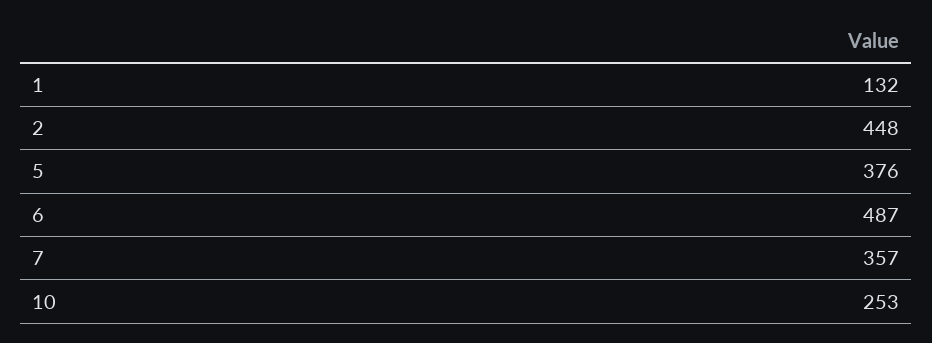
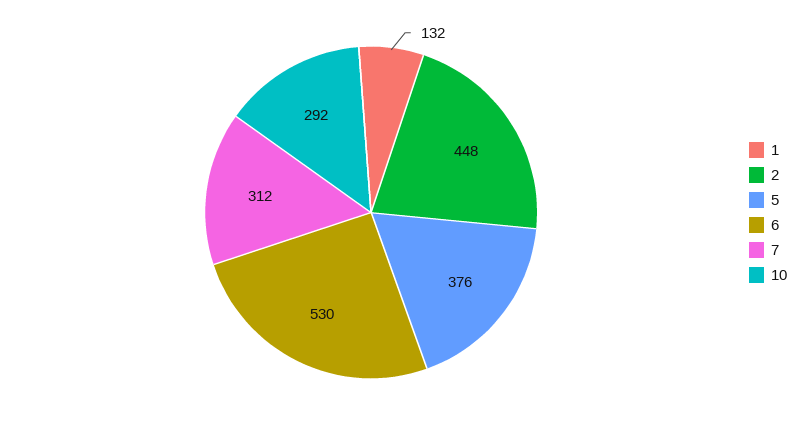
6: 487 -> 530
7: 357 -> 312
10: 253 -> 292

